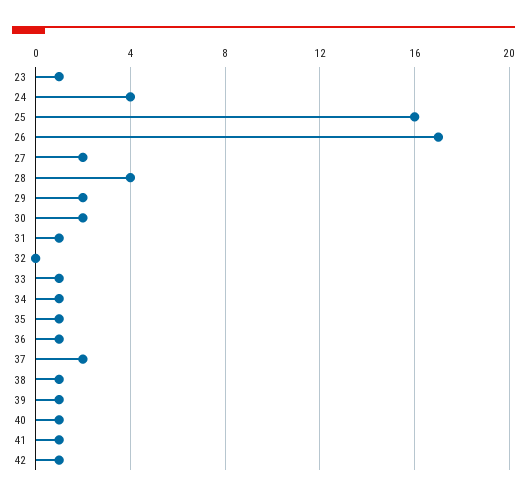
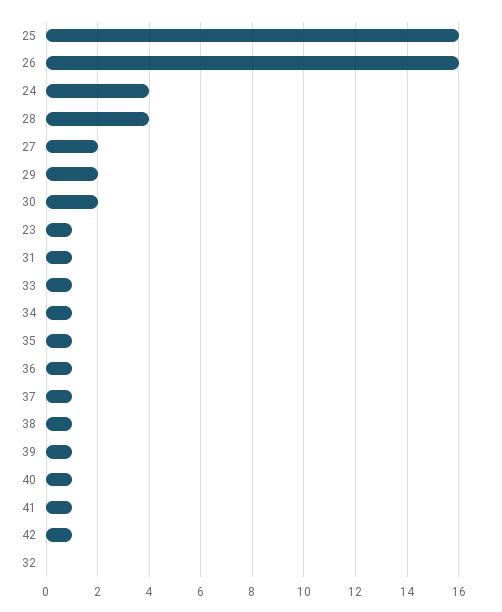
26: 17 -> 16
37: 2 -> 1

